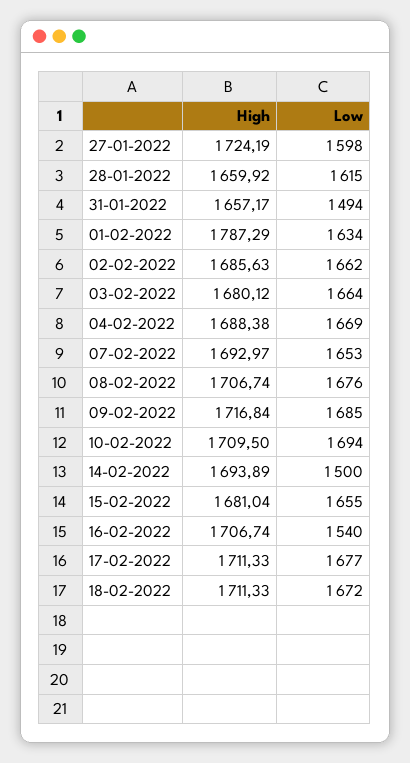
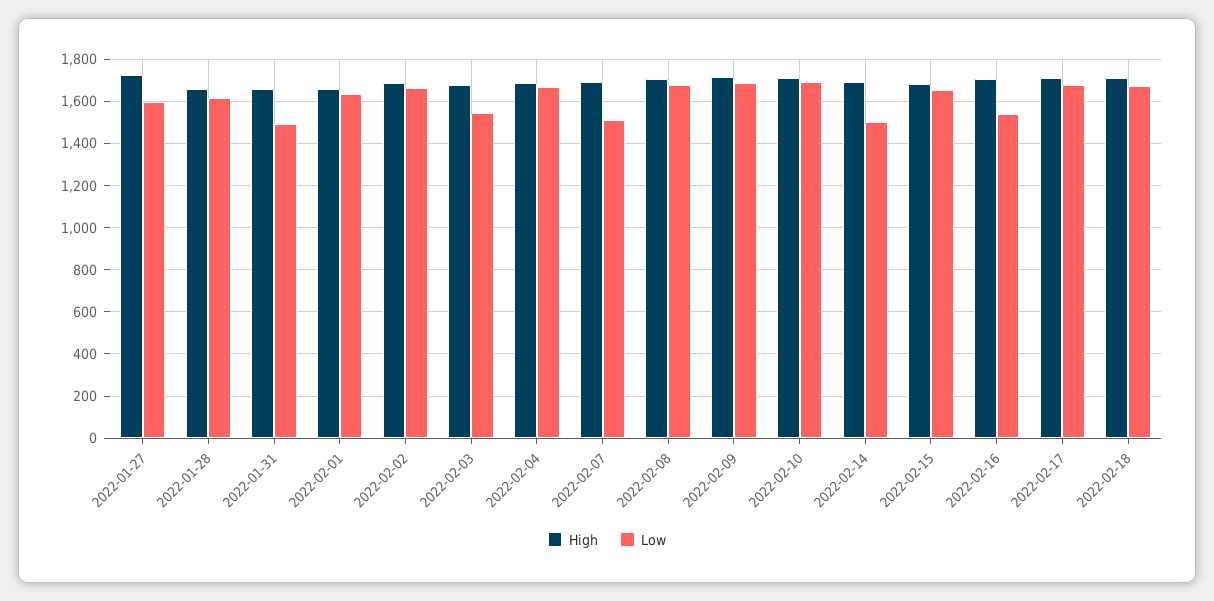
High, 01-02-2022: 1787.29 -> 1650
Low, 03-02-2022: 1664 -> 1550
Low, 07-02-2022: 1653 -> 1500

